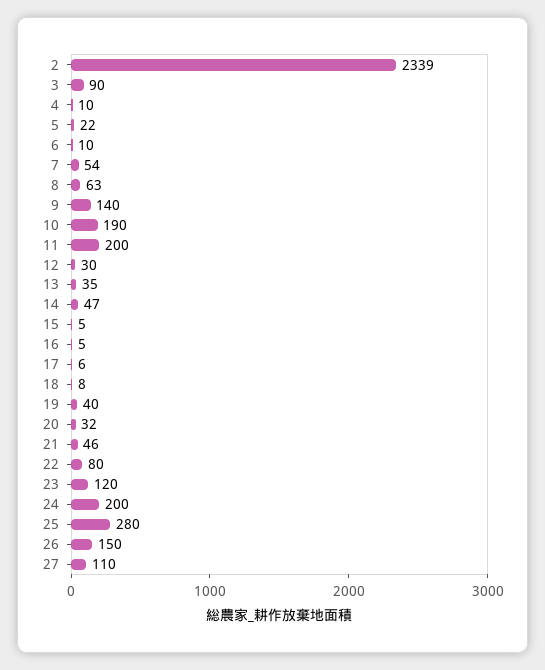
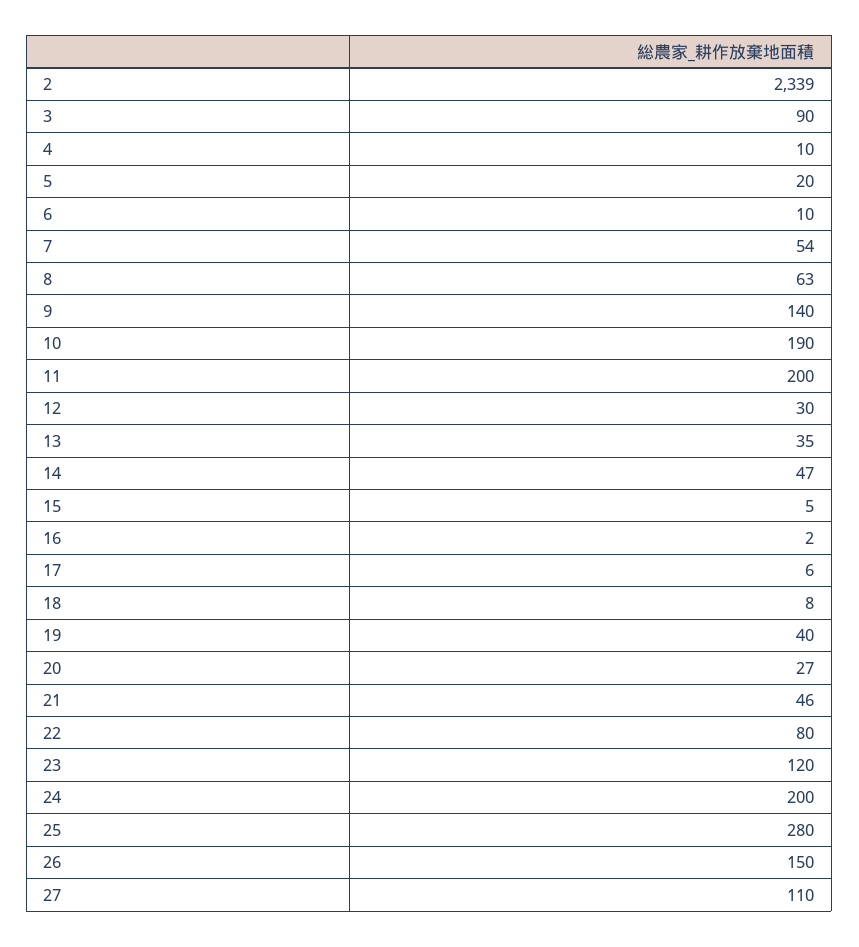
5: 22 -> 20
16: 5 -> 2
20: 32 -> 27

